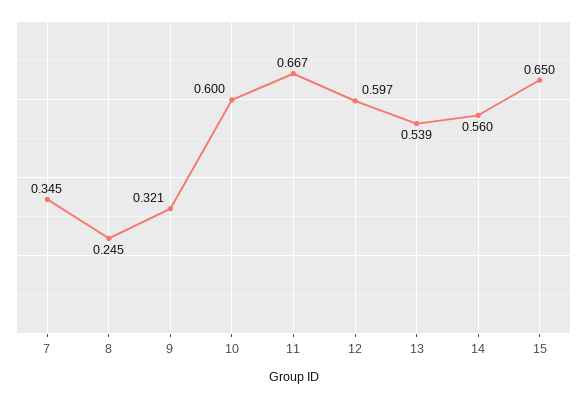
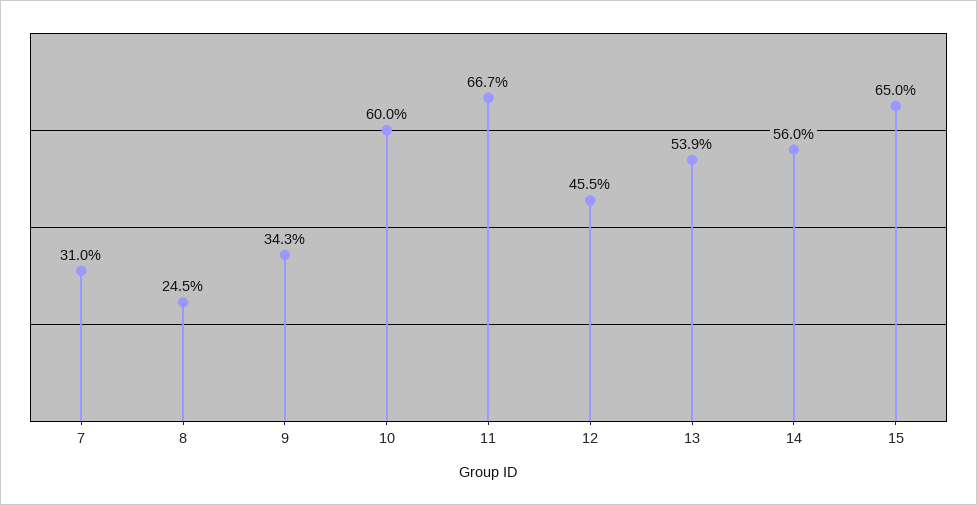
7: 0.345 -> 0.31
9: 0.321 -> 0.343
12: 0.597 -> 0.455

